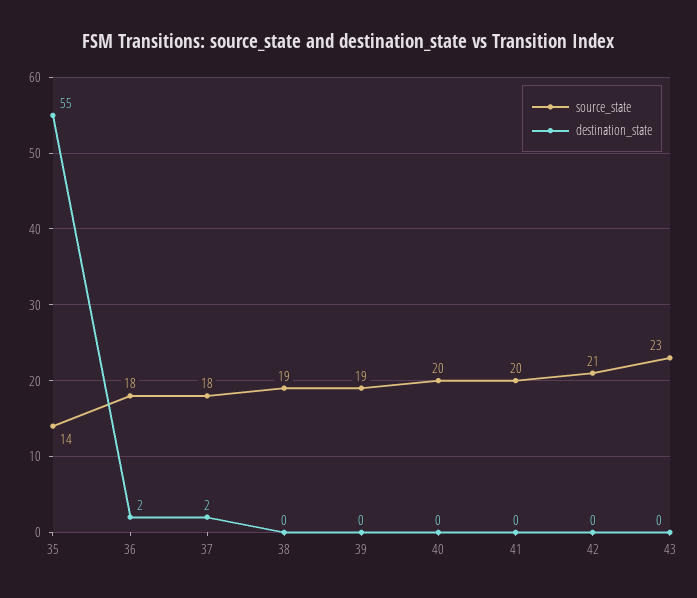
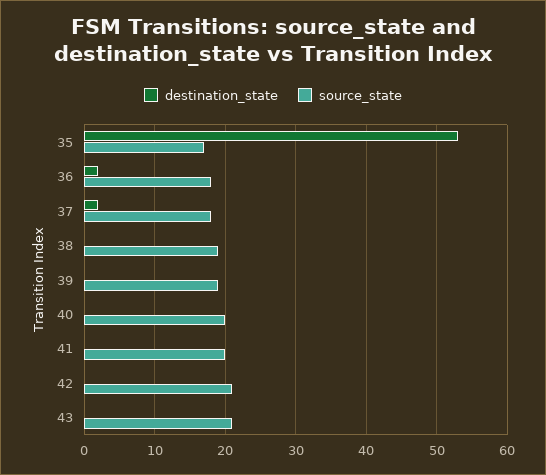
source_state, 35: 14 -> 17
destination_state, 35: 55 -> 53
source_state, 43: 23 -> 21

